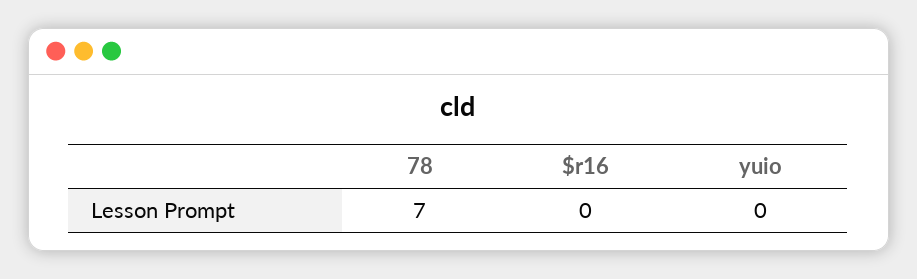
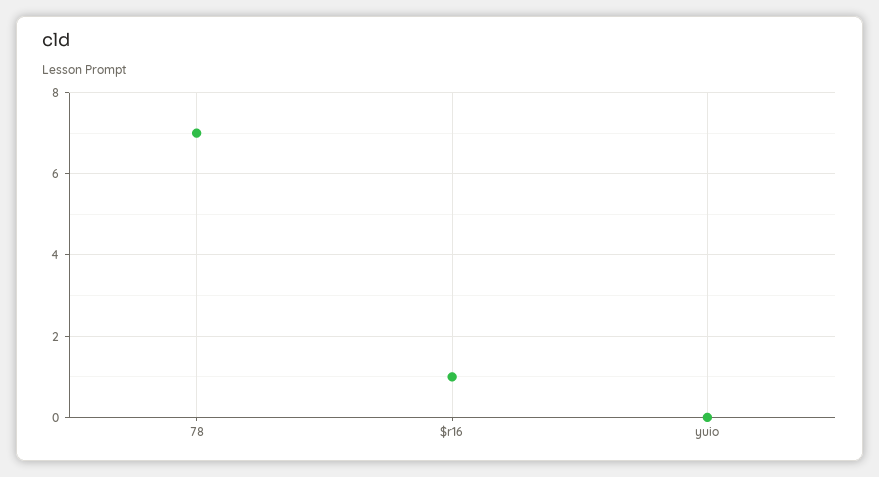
$r16: 0 -> 1

